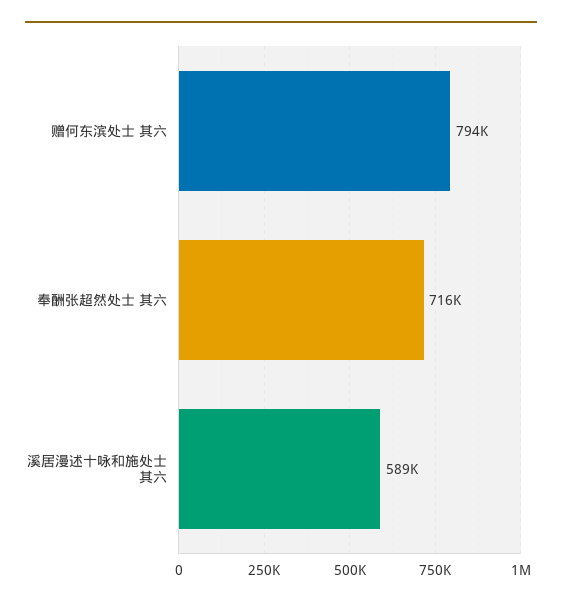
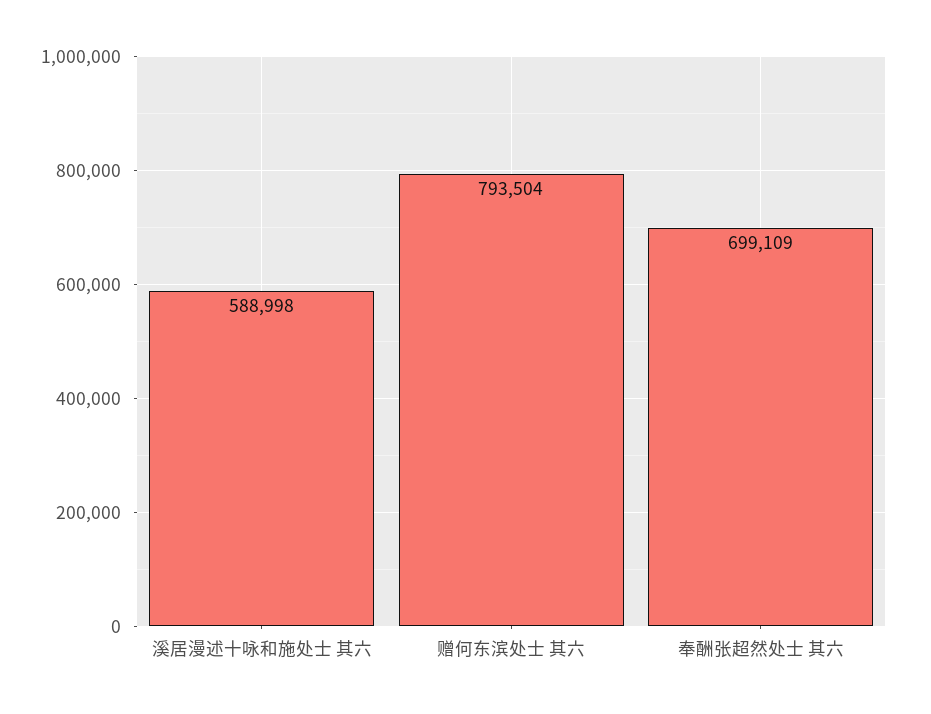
奉酬张超然处士 其六: 716000 -> 699109

